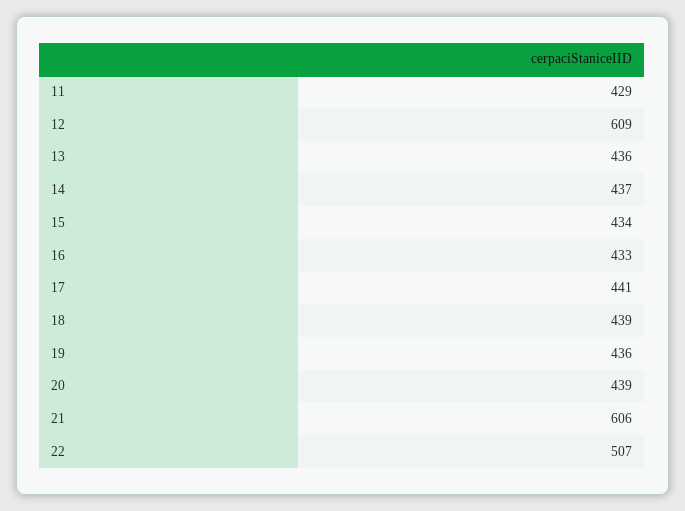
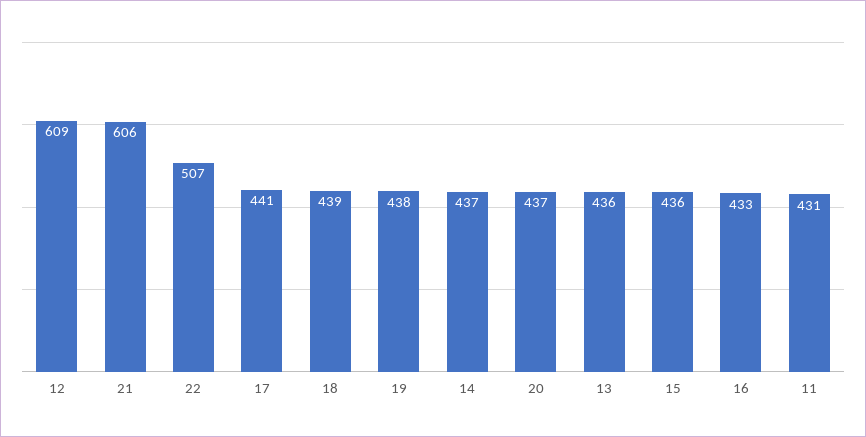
11: 429 -> 431
15: 434 -> 436
19: 436 -> 438
20: 439 -> 437

